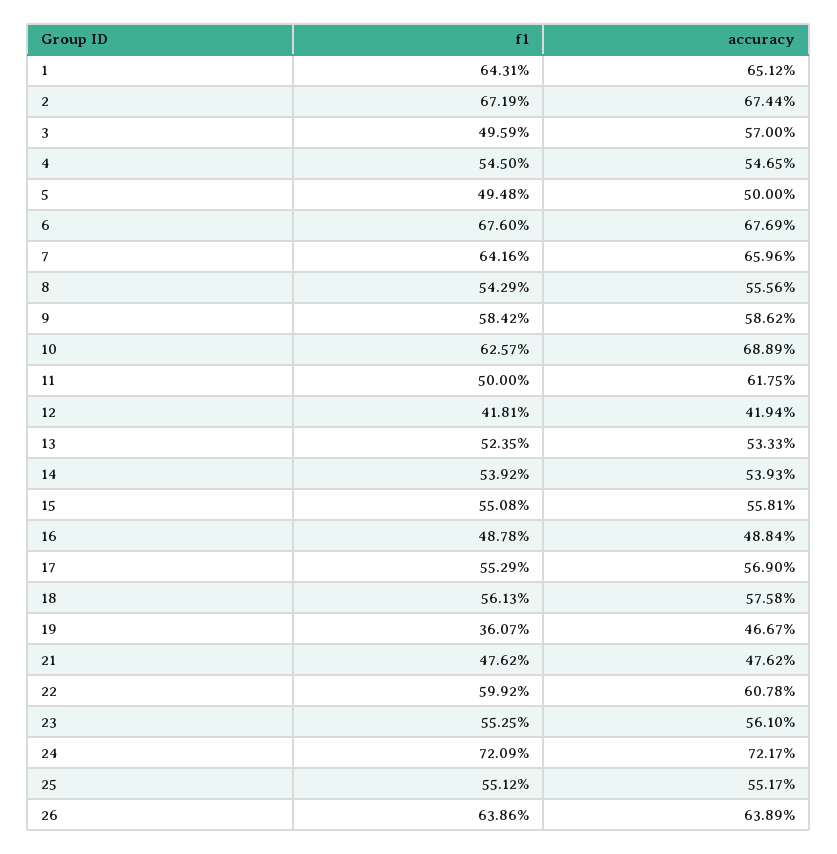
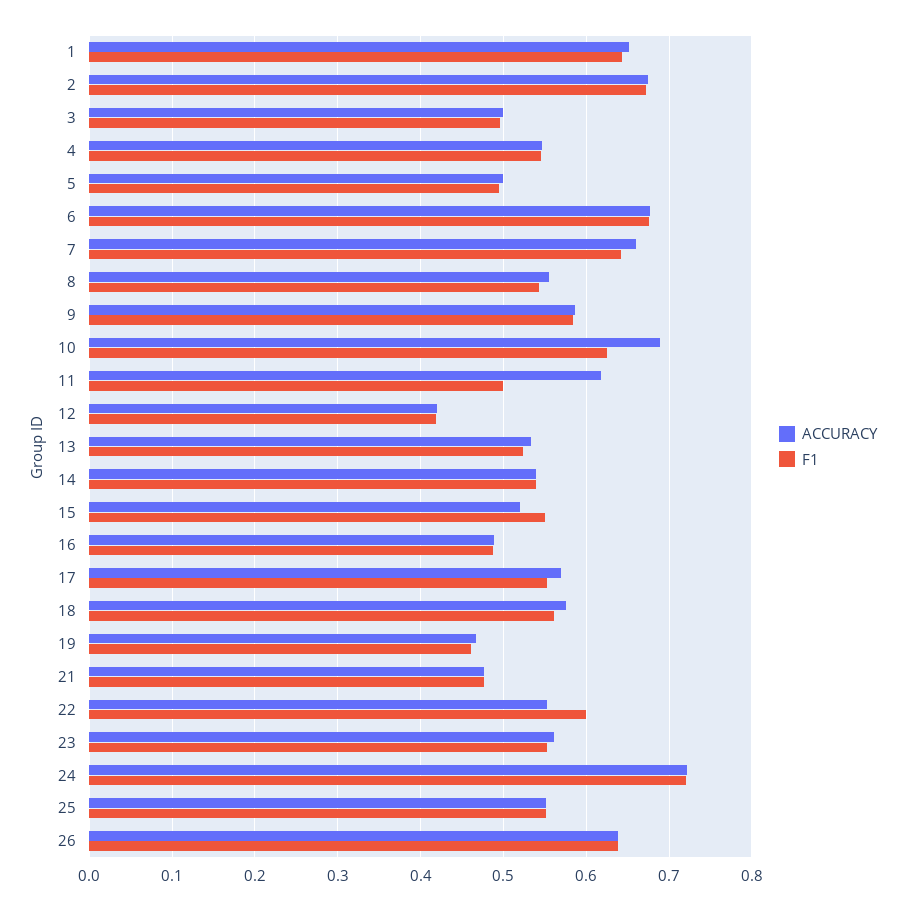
accuracy, 3: 0.57 -> 0.5
accuracy, 15: 0.5581 -> 0.52
f1, 19: 0.3607 -> 0.46
accuracy, 22: 0.6078 -> 0.55

